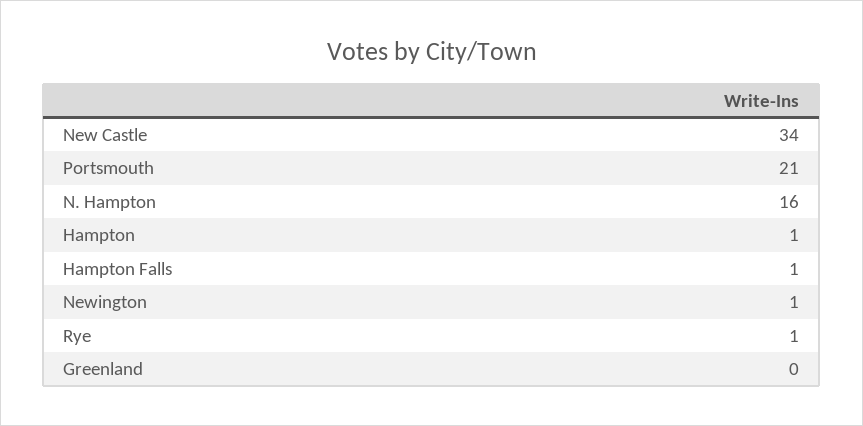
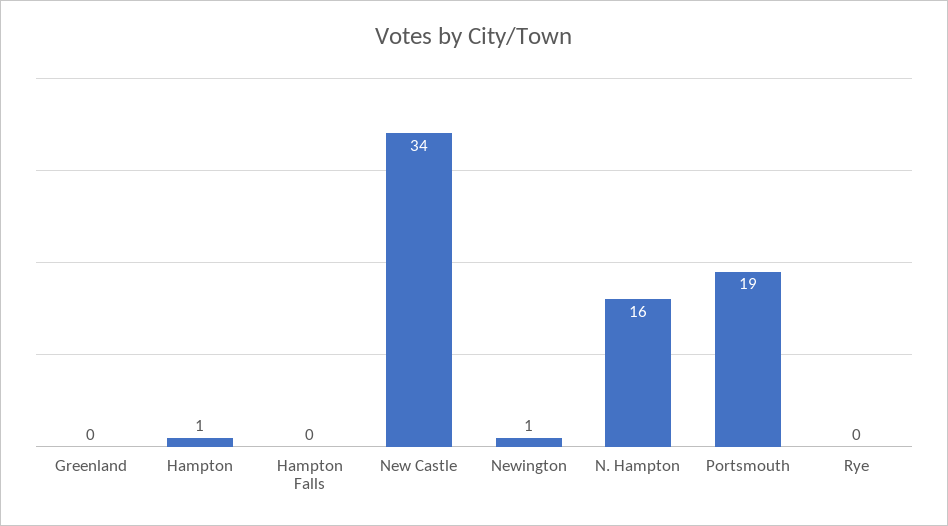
Portsmouth: 21 -> 19
Hampton Falls: 1 -> 0
Rye: 1 -> 0

